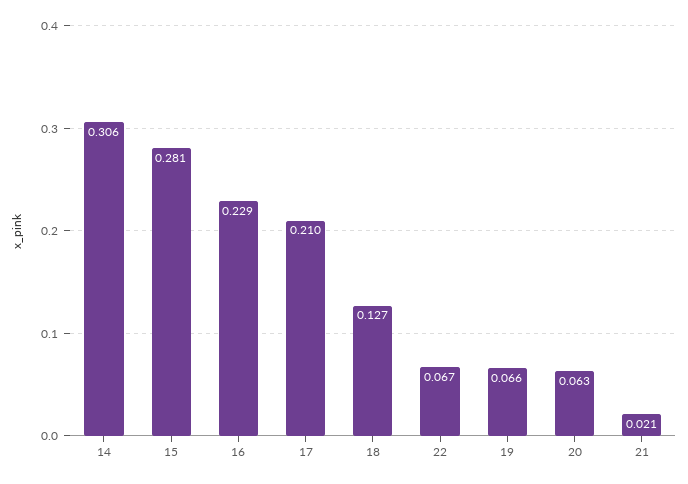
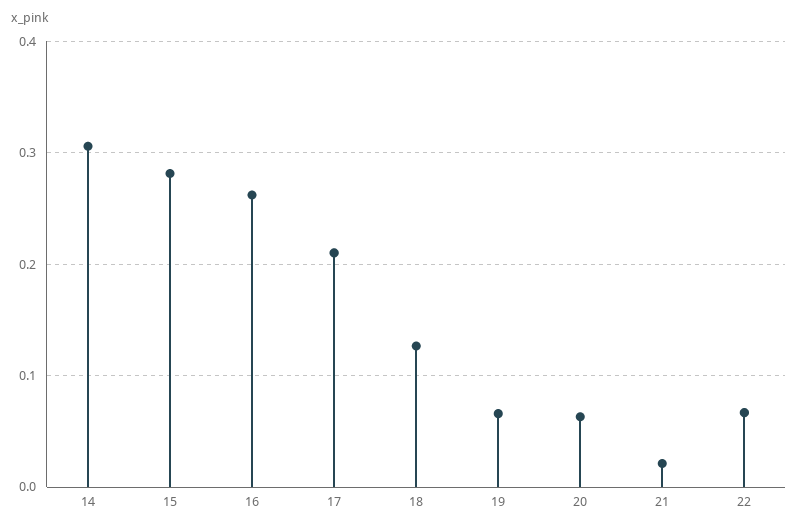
16: 0.229 -> 0.26

